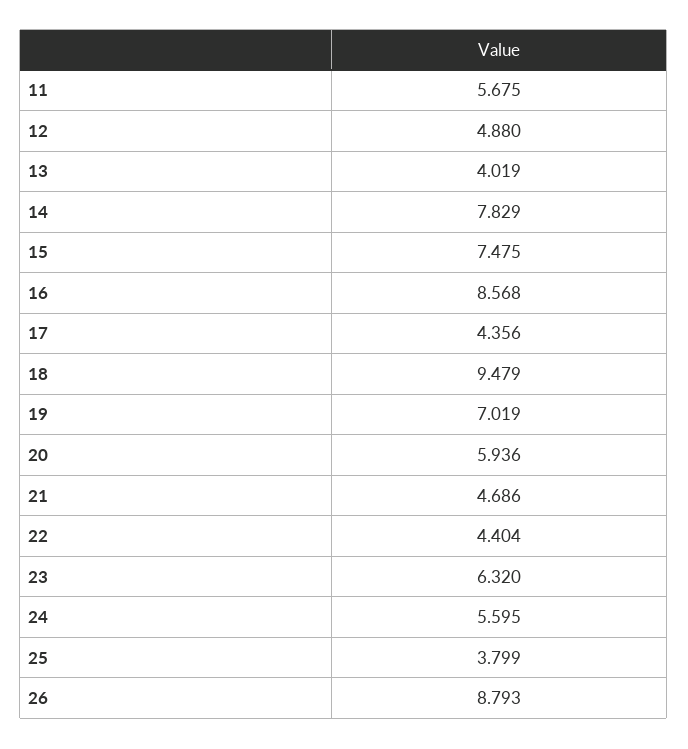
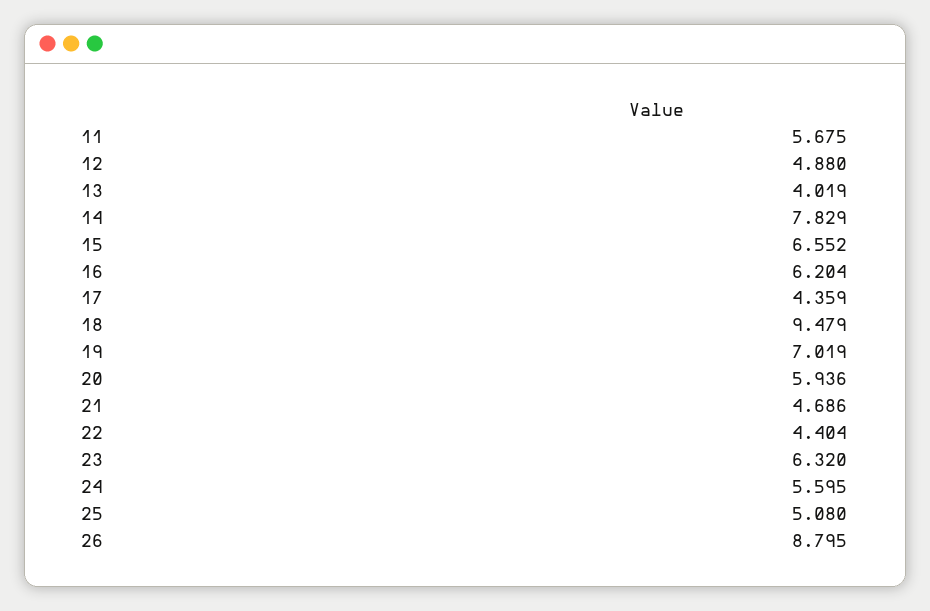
15: 7.475 -> 6.552
16: 8.568 -> 6.204
17: 4.356 -> 4.359
25: 3.799 -> 5.08
26: 8.793 -> 8.795

